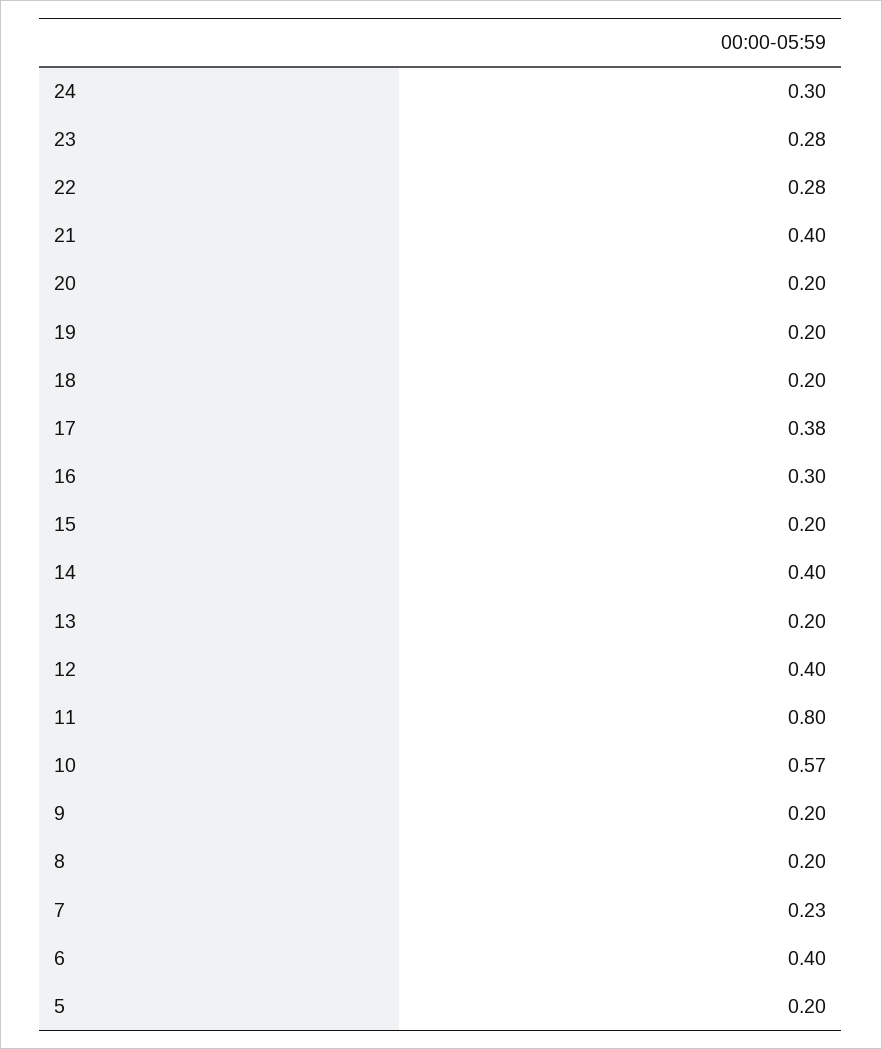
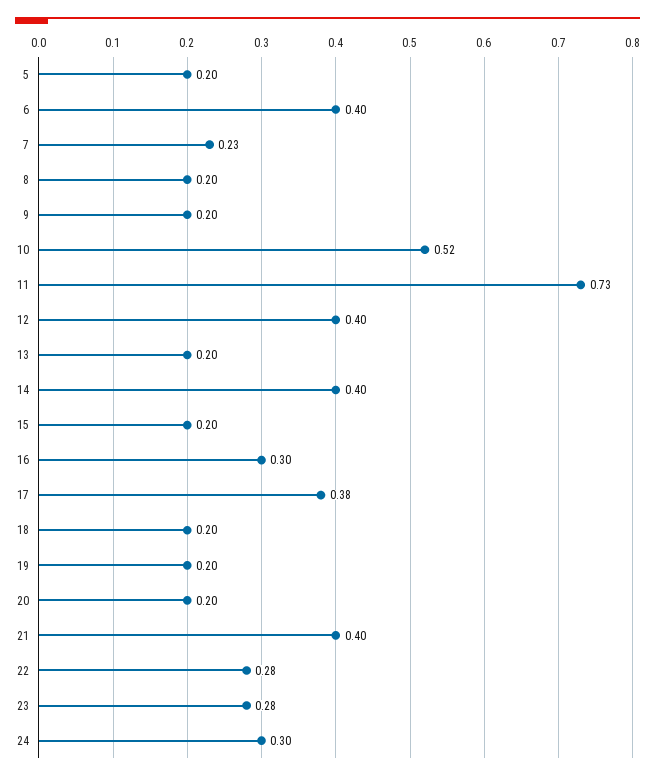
11: 0.8 -> 0.73
10: 0.57 -> 0.52

